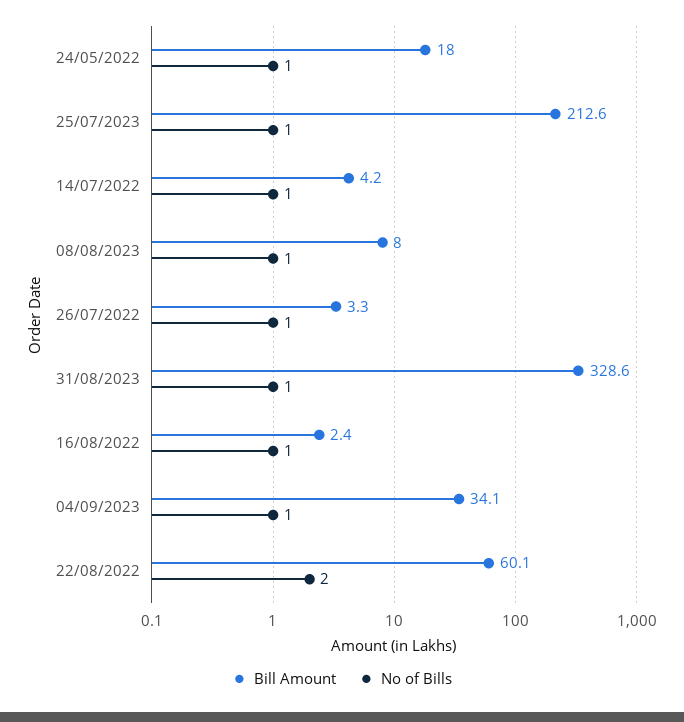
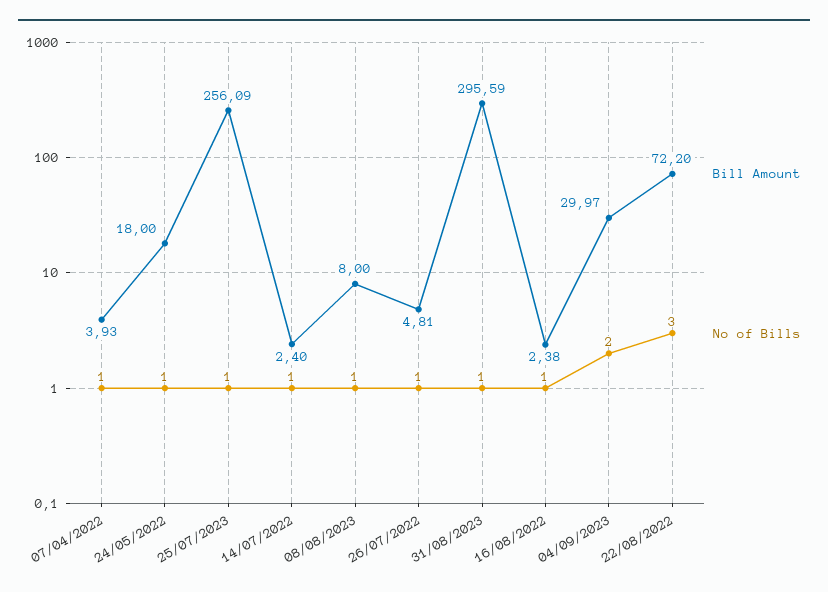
Bill Amount, 25/07/2023: 212.6 -> 256.09
Bill Amount, 14/07/2022: 4.2 -> 2.4
Bill Amount, 26/07/2022: 3.3 -> 4.81
Bill Amount, 31/08/2023: 328.6 -> 295.59
Bill Amount, 04/09/2023: 34.1 -> 29.97
No of Bills, 04/09/2023: 1 -> 2
Bill Amount, 22/08/2022: 60.1 -> 72.2
No of Bills, 22/08/2022: 2 -> 3
Bill Amount, 07/04/2022: none -> 3.93
No of Bills, 07/04/2022: none -> 1

